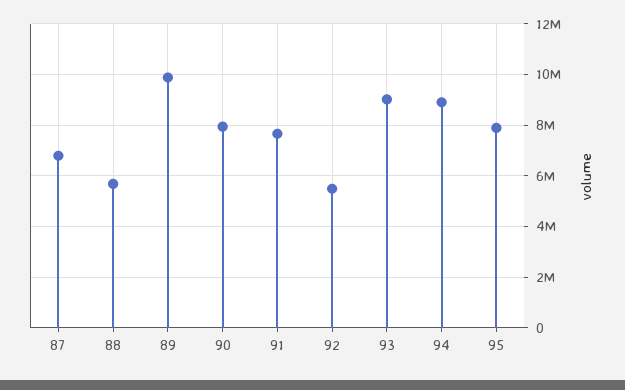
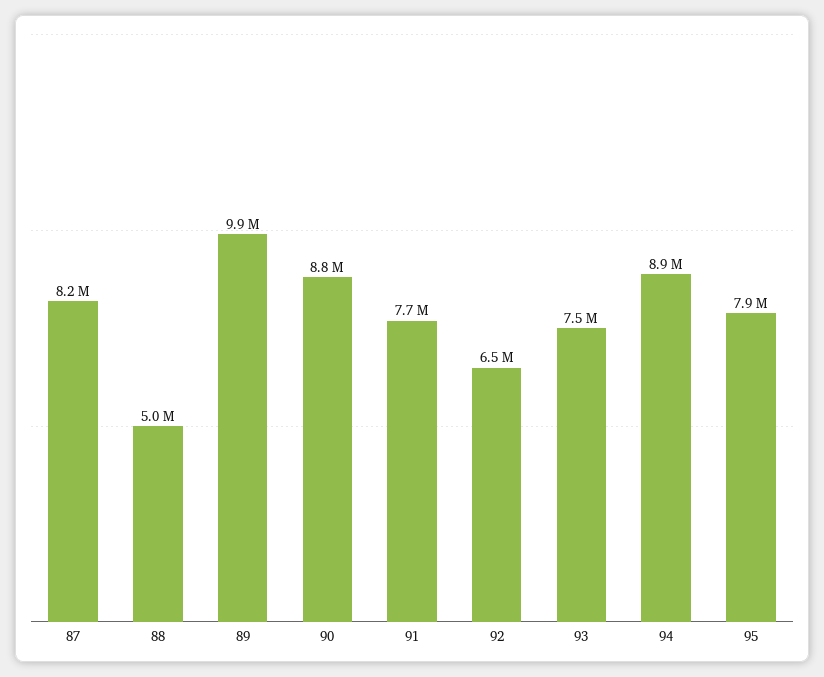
87: 6750000 -> 8200000
88: 5750000 -> 5000000
90: 8000000 -> 8800000
92: 5500000 -> 6500000
93: 9000000 -> 7500000

